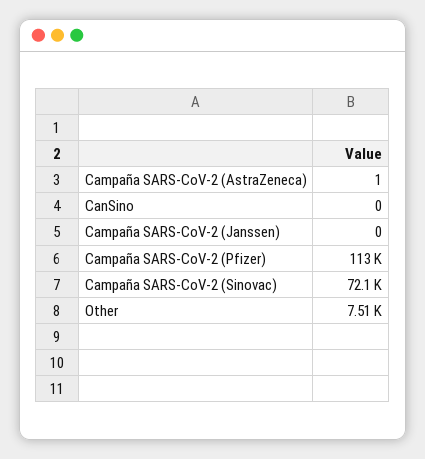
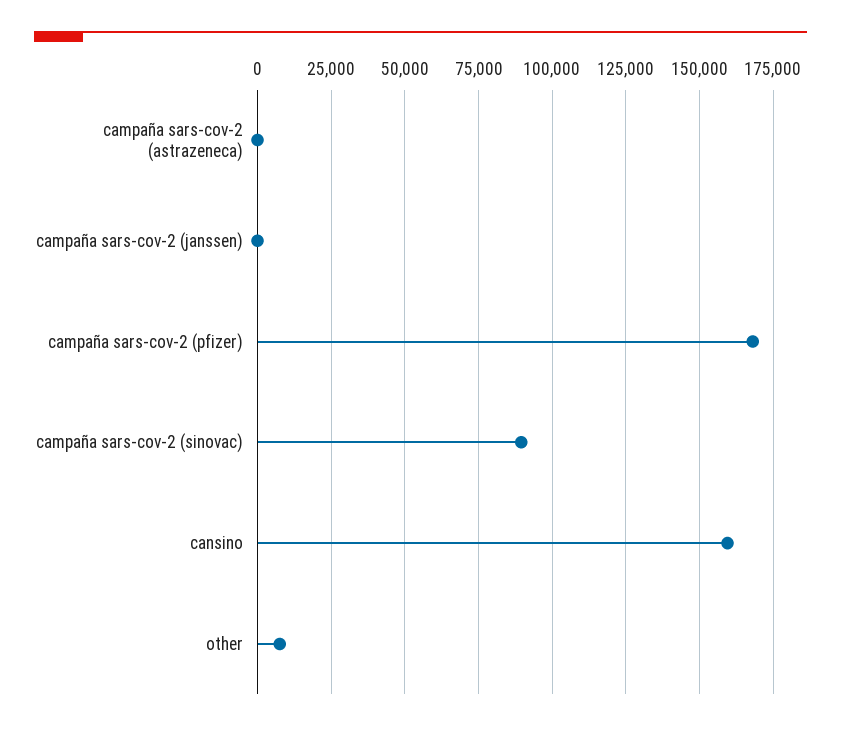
CanSino: 0 -> 160000
Campaña SARS-CoV-2 (Pfizer): 113000 -> 167500
Campaña SARS-CoV-2 (Sinovac): 72100 -> 90000

